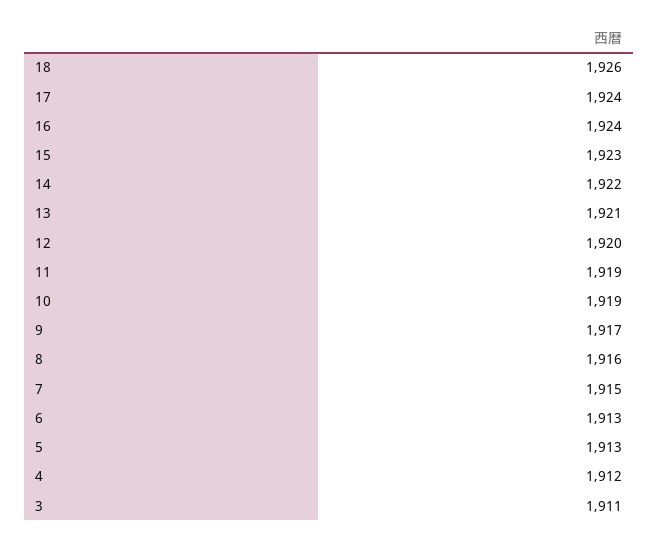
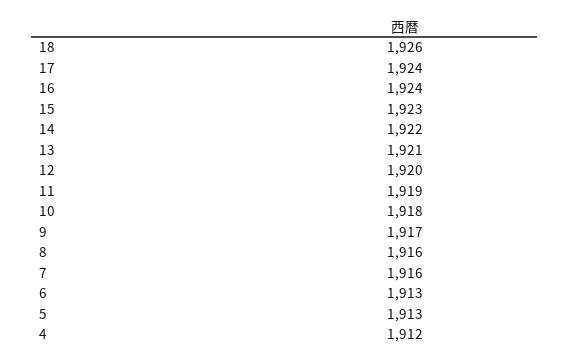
10: 1919 -> 1918
7: 1915 -> 1916
3: 1911 -> none

